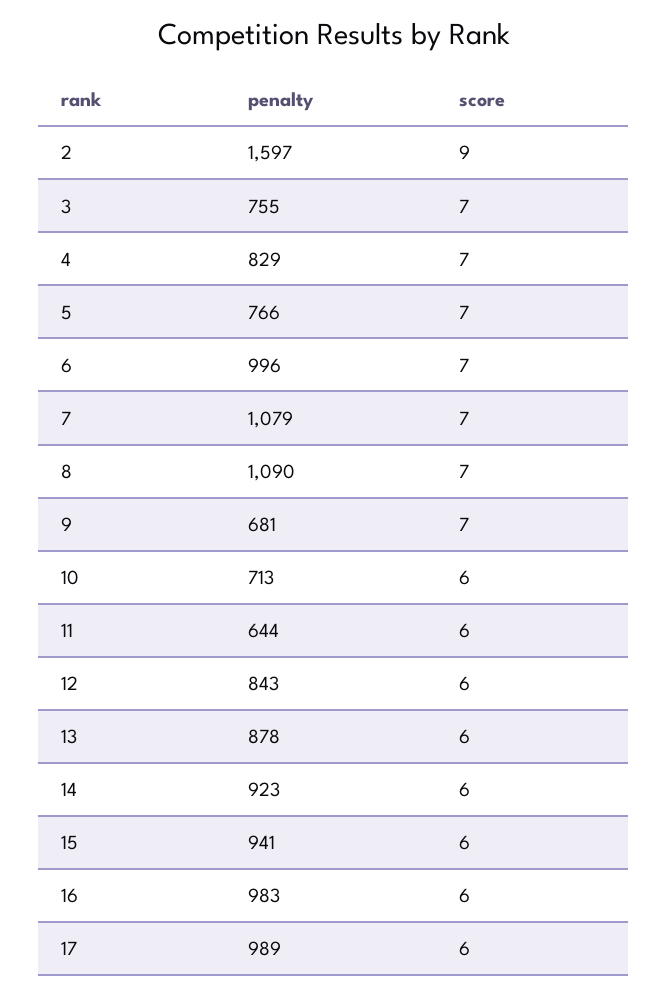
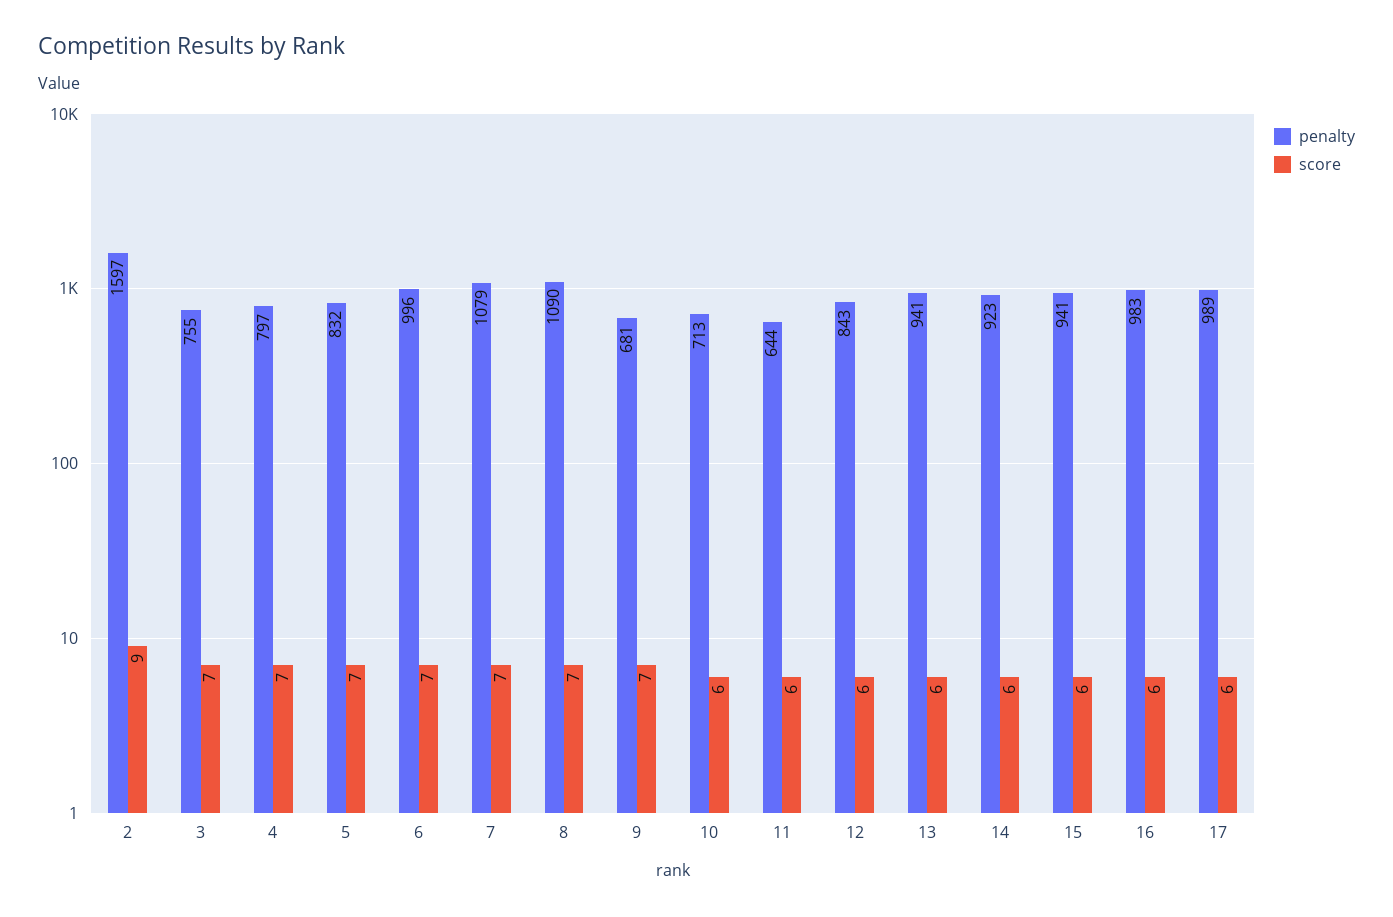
penalty, 4: 829 -> 797
penalty, 5: 766 -> 832
penalty, 13: 878 -> 941

